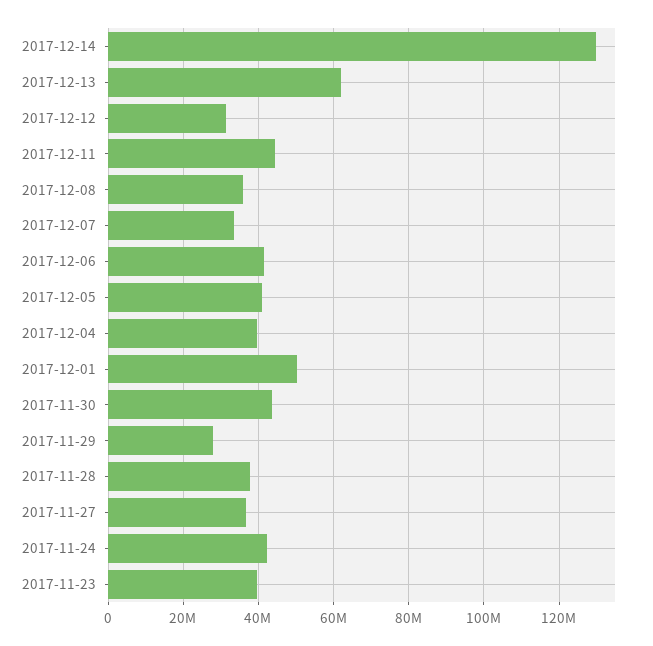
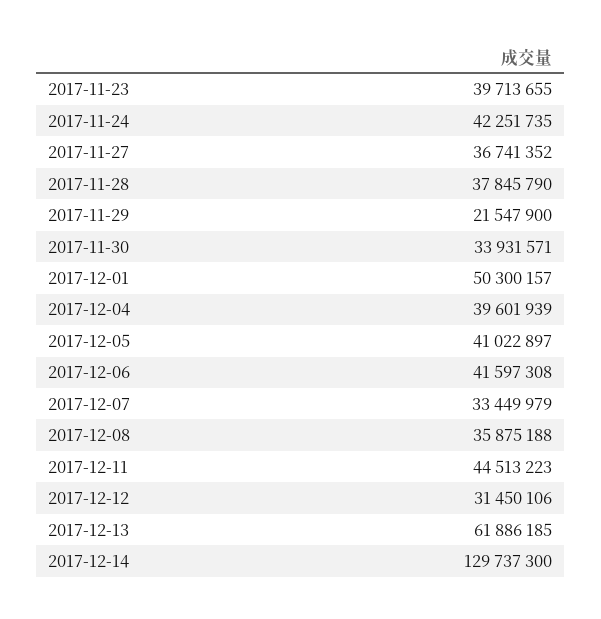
2017-11-30: 44000000 -> 33931571
2017-11-29: 28000000 -> 21547900

